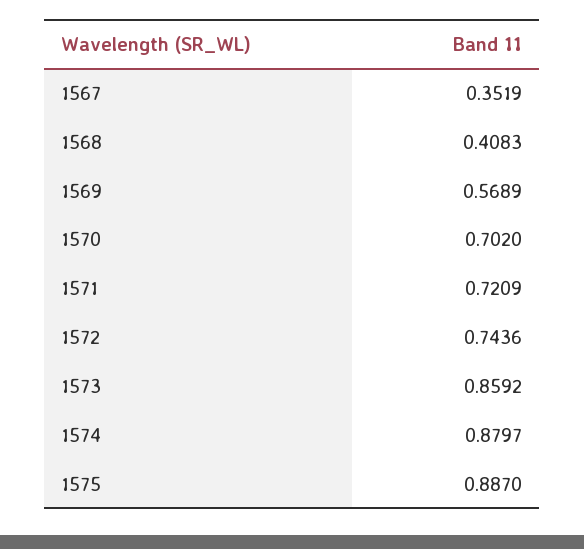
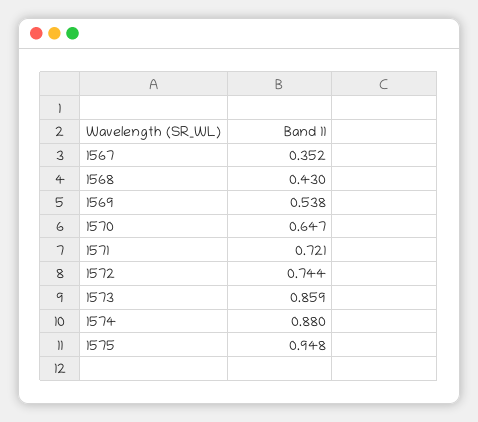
1568: 0.4083 -> 0.43
1569: 0.5689 -> 0.538
1570: 0.702 -> 0.647
1575: 0.887 -> 0.948

